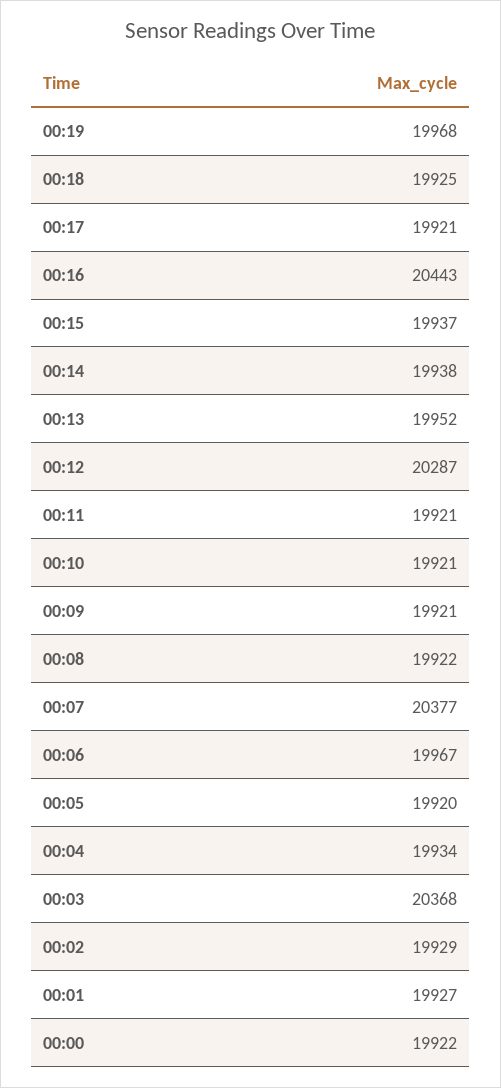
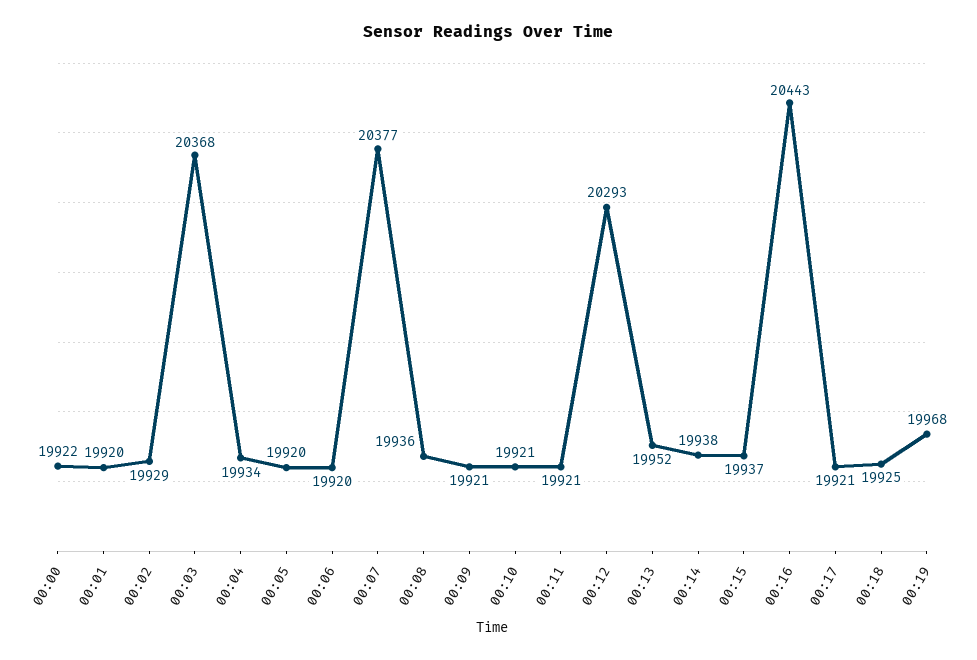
00:12: 20287 -> 20293
00:08: 19922 -> 19936
00:06: 19967 -> 19920
00:01: 19927 -> 19920

